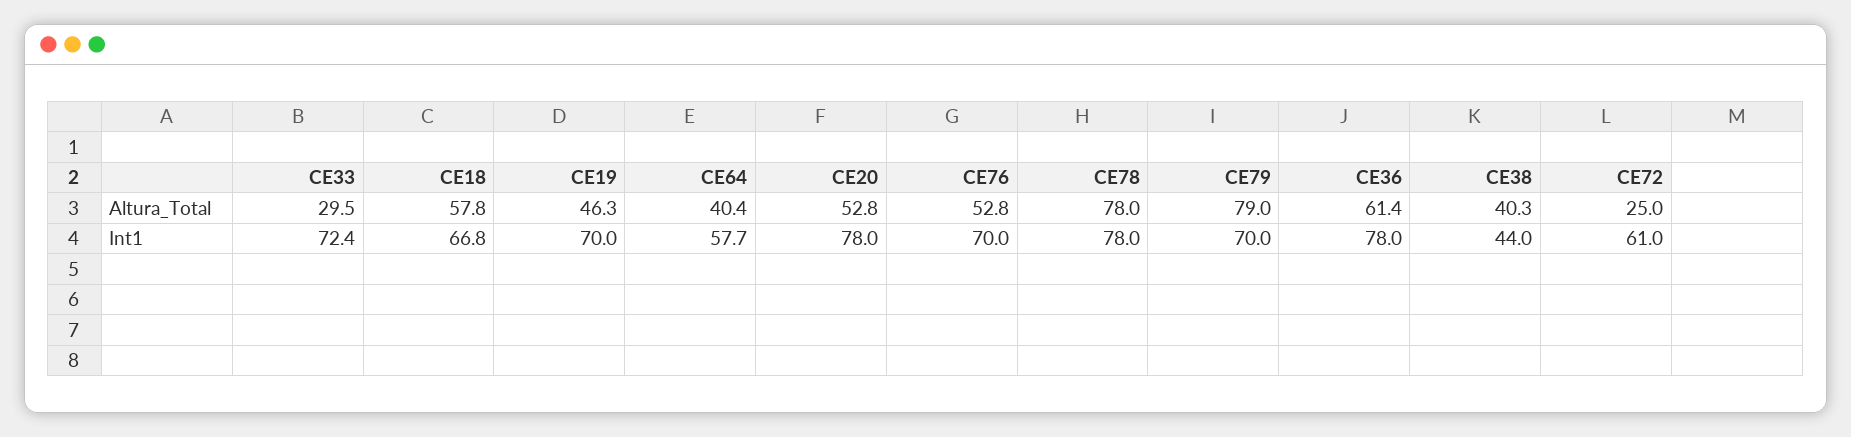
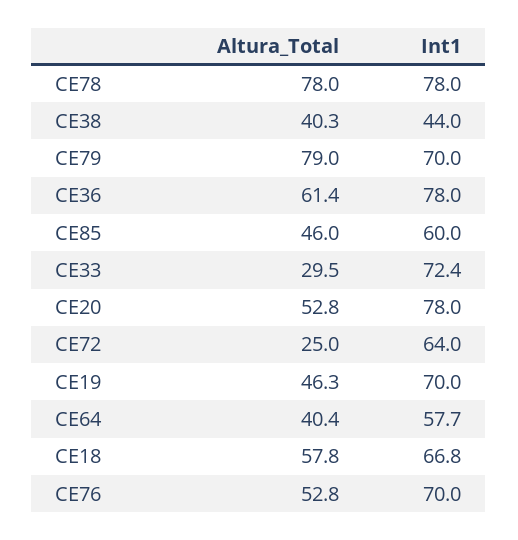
CE72, Int1: 61 -> 64
CE85, Altura_Total: none -> 46
CE85, Int1: none -> 60

